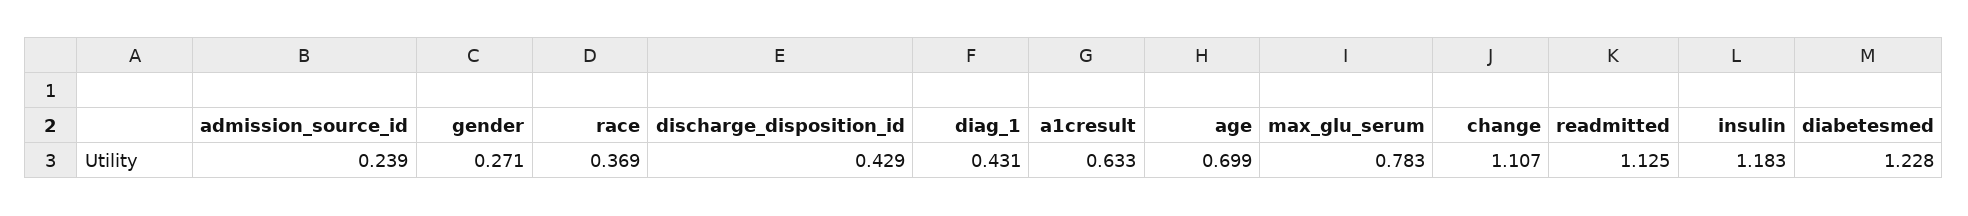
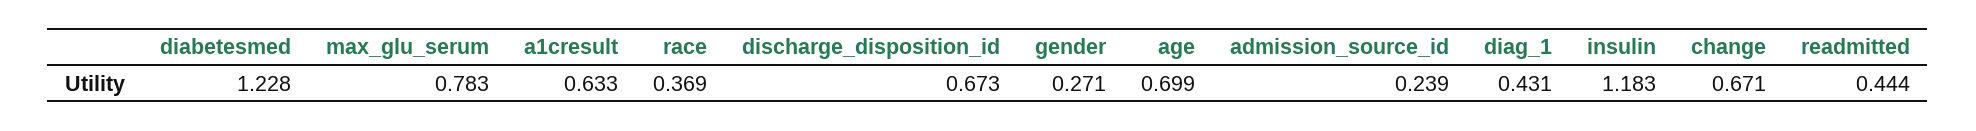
discharge_disposition_id: 0.429 -> 0.673
change: 1.107 -> 0.671
readmitted: 1.125 -> 0.444

